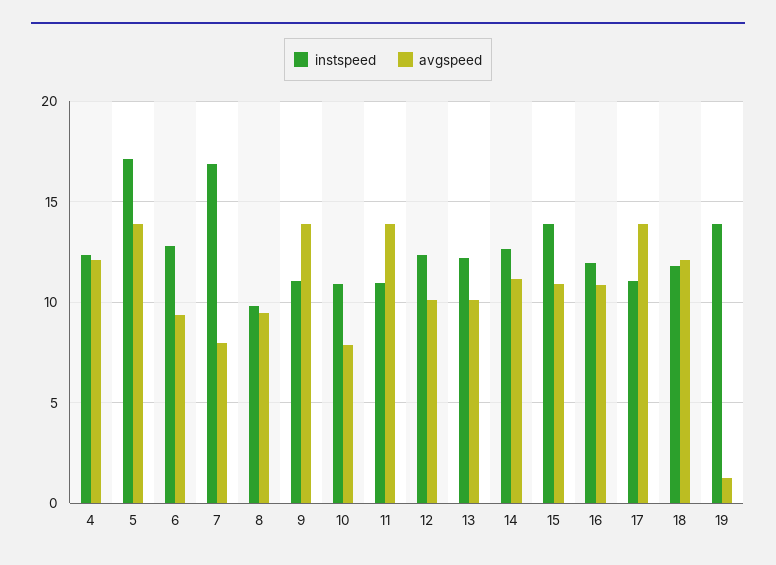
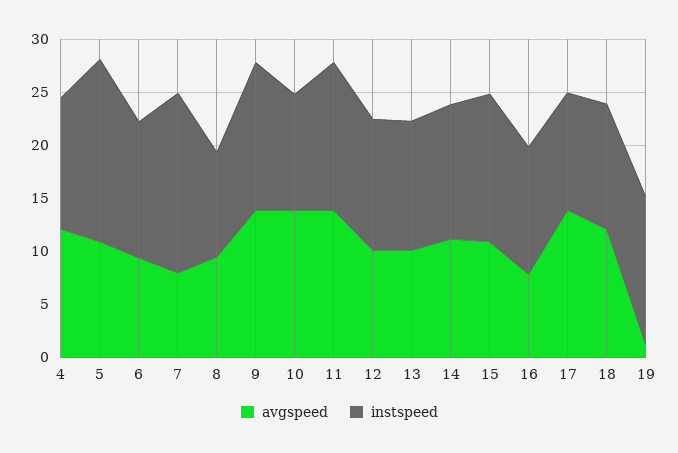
avgspeed, 5: 14 -> 11
instspeed, 9: 11 -> 14
avgspeed, 10: 8 -> 14
instspeed, 11: 11 -> 14
avgspeed, 16: 11 -> 8

